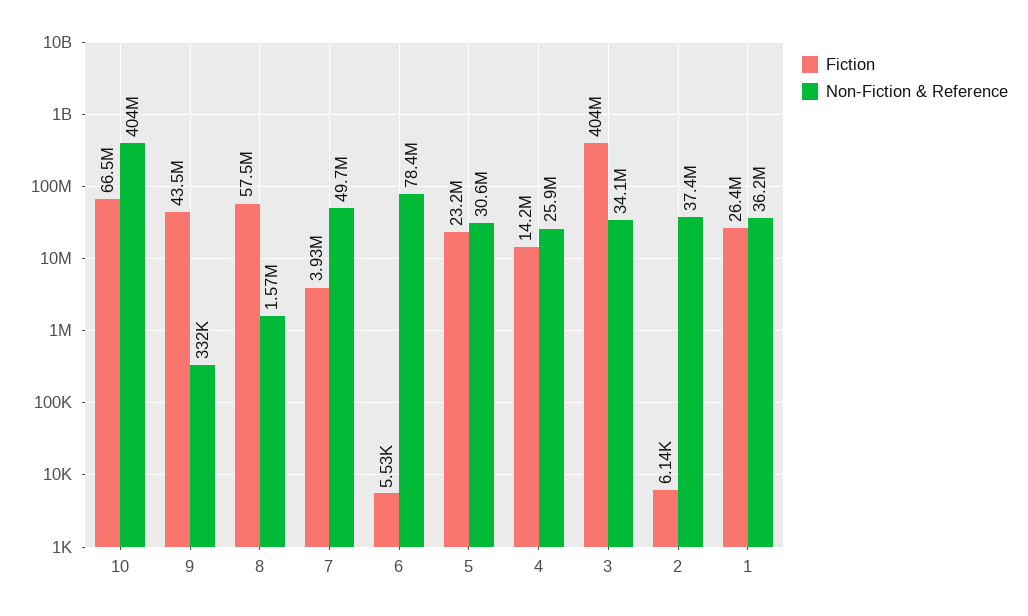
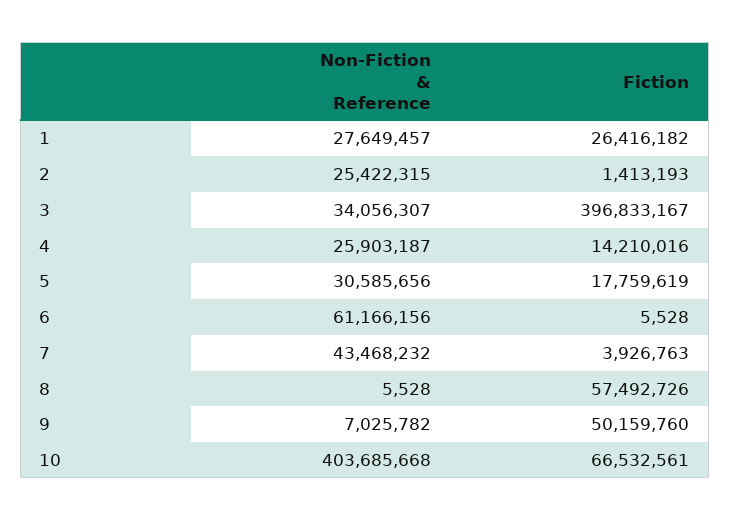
Fiction, 9: 43500000 -> 50159760
Non-Fiction & Reference, 9: 332000 -> 7025782
Non-Fiction & Reference, 8: 1570000 -> 5528
Non-Fiction & Reference, 7: 49700000 -> 43468232
Non-Fiction & Reference, 6: 78400000 -> 61166156
Fiction, 5: 23200000 -> 17759619
Fiction, 3: 404000000 -> 396833167
Fiction, 2: 6140 -> 1413193
Non-Fiction & Reference, 2: 37400000 -> 25422315
Non-Fiction & Reference, 1: 36200000 -> 27649457

